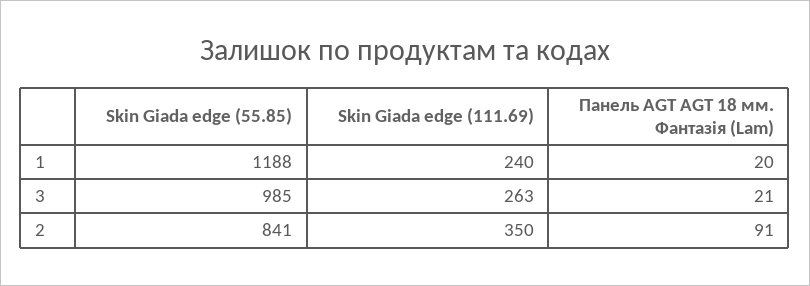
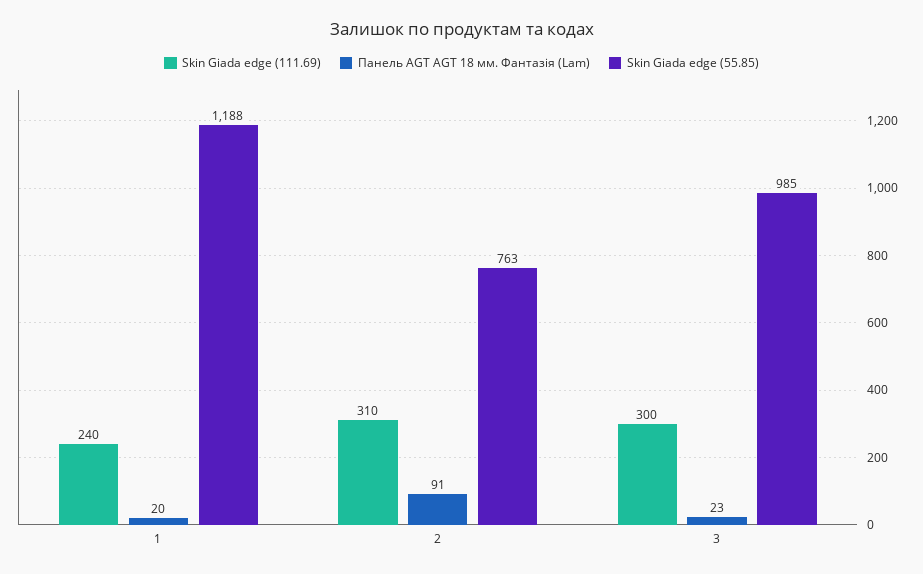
Skin Giada edge (111.69), 3: 263 -> 300
Панель AGT AGT 18 мм. Фантазія (Lam), 3: 21 -> 23
Skin Giada edge (55.85), 2: 841 -> 763
Skin Giada edge (111.69), 2: 350 -> 310

